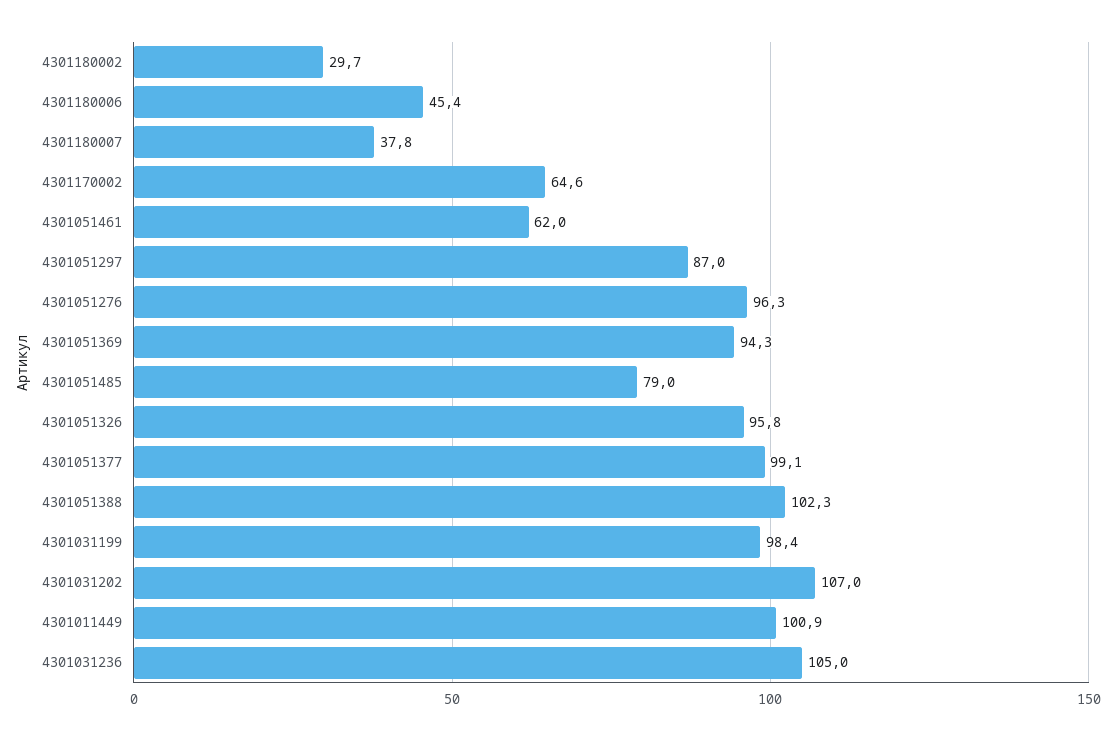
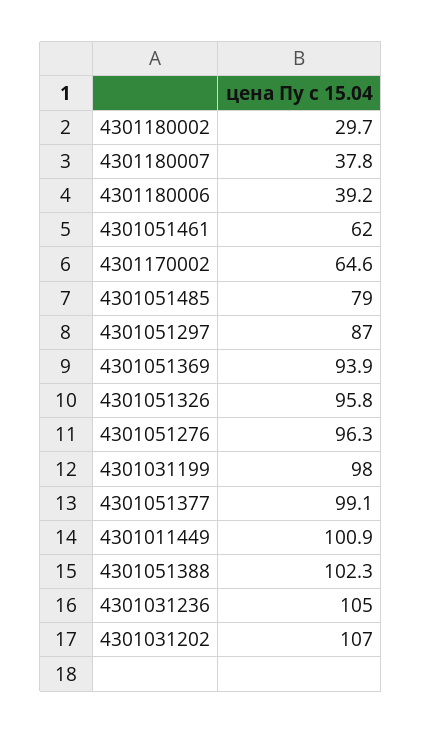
4301180006: 45.4 -> 39.2
4301051369: 94.3 -> 93.9
4301031199: 98.4 -> 98

